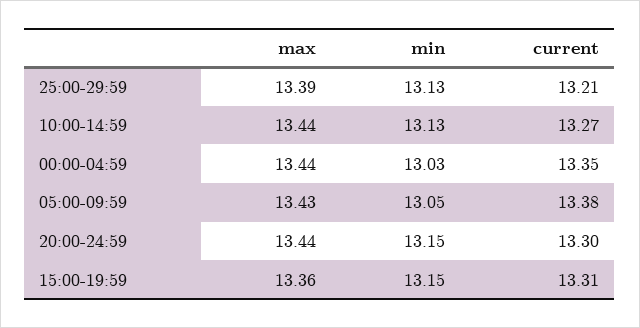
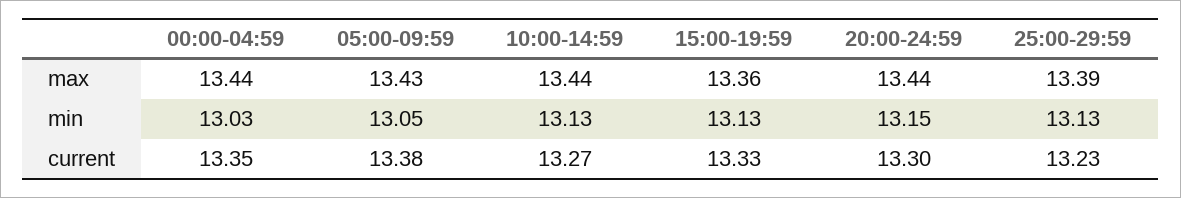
current, 25:00-29:59: 13.21 -> 13.23
min, 15:00-19:59: 13.15 -> 13.13
current, 15:00-19:59: 13.31 -> 13.33

